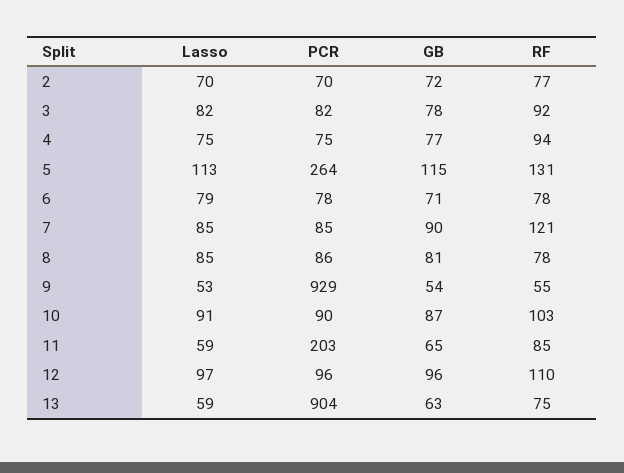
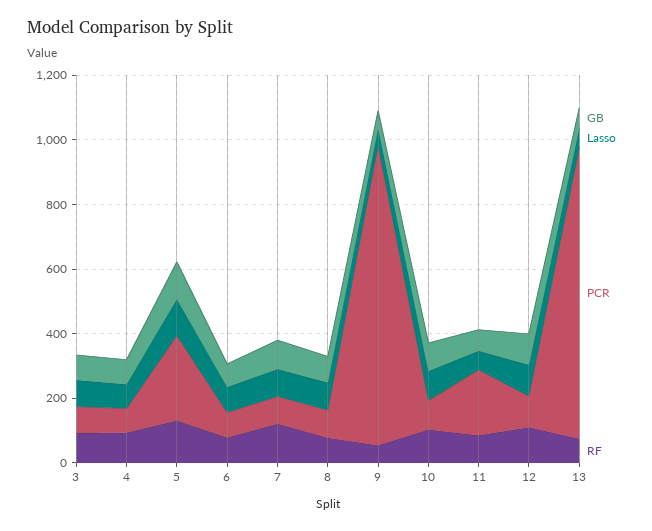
Lasso, 2: 70 -> none
PCR, 2: 70 -> none
GB, 2: 72 -> none
RF, 2: 77 -> none

